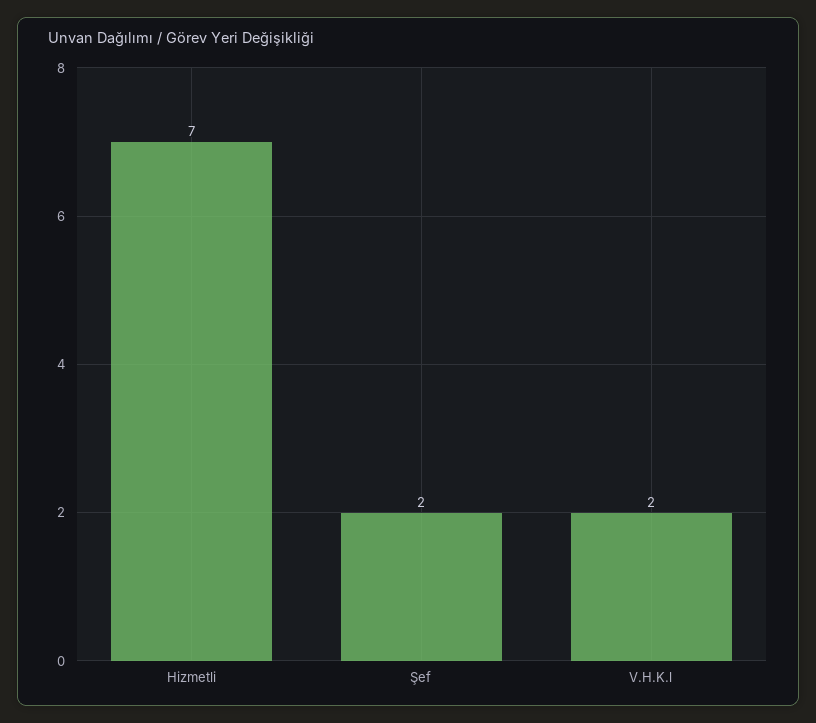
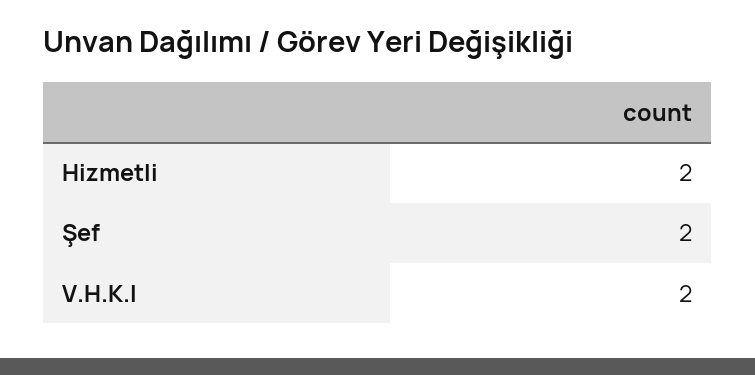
Hizmetli: 7 -> 2

